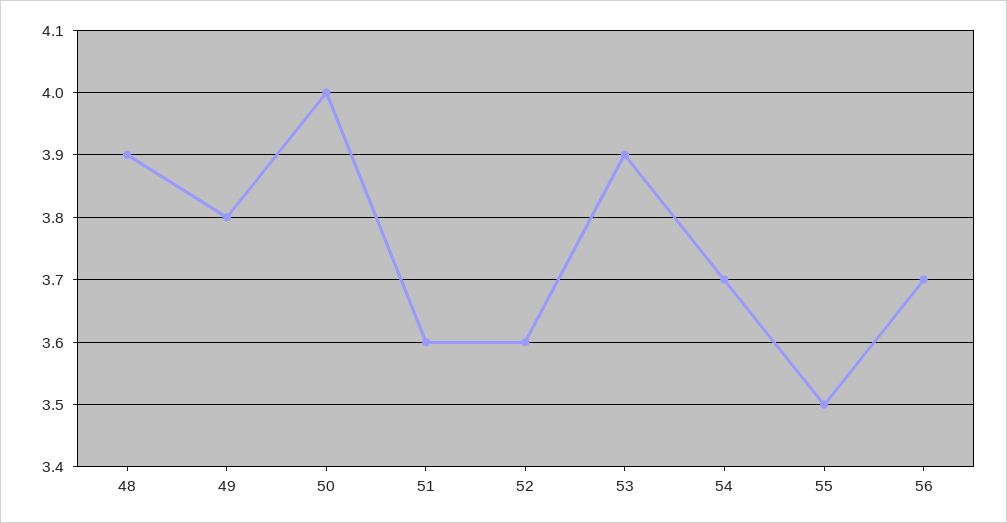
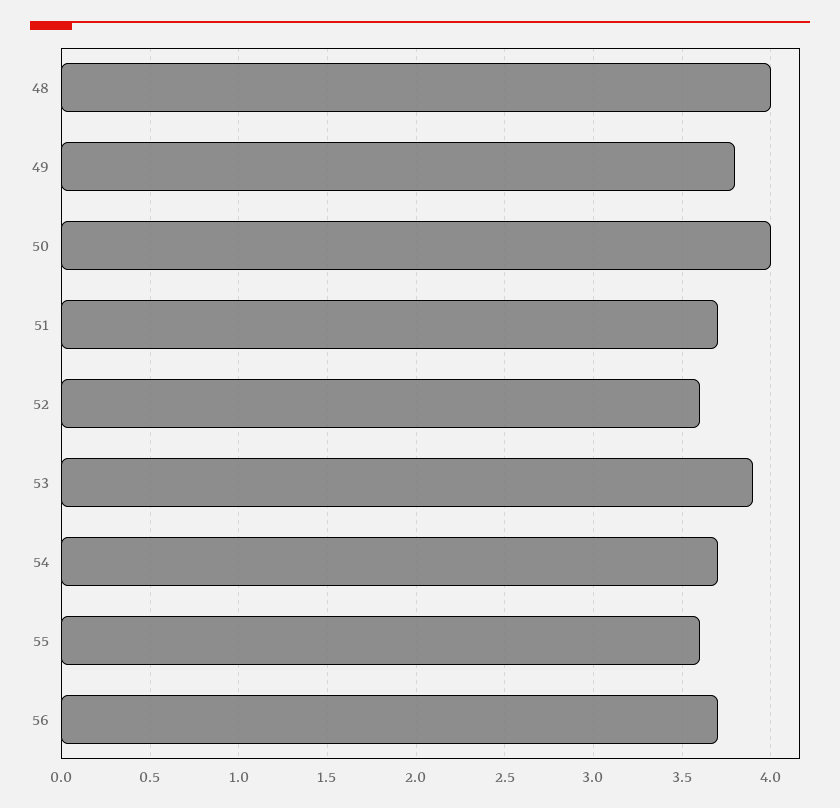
48: 3.9 -> 4
51: 3.6 -> 3.7
55: 3.5 -> 3.6

